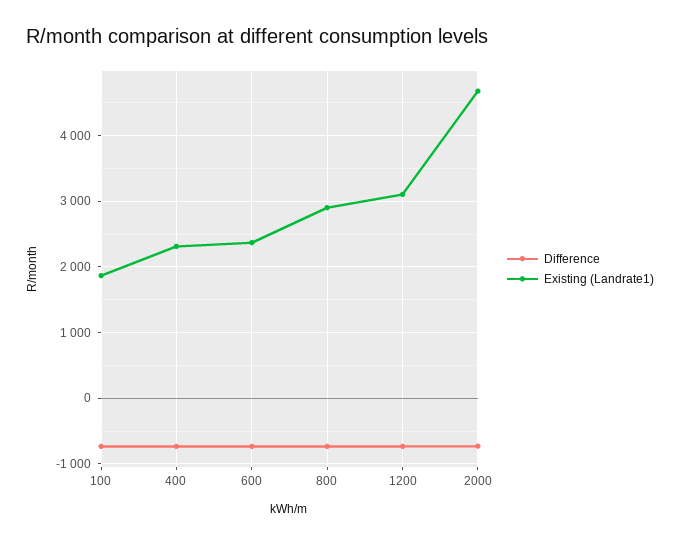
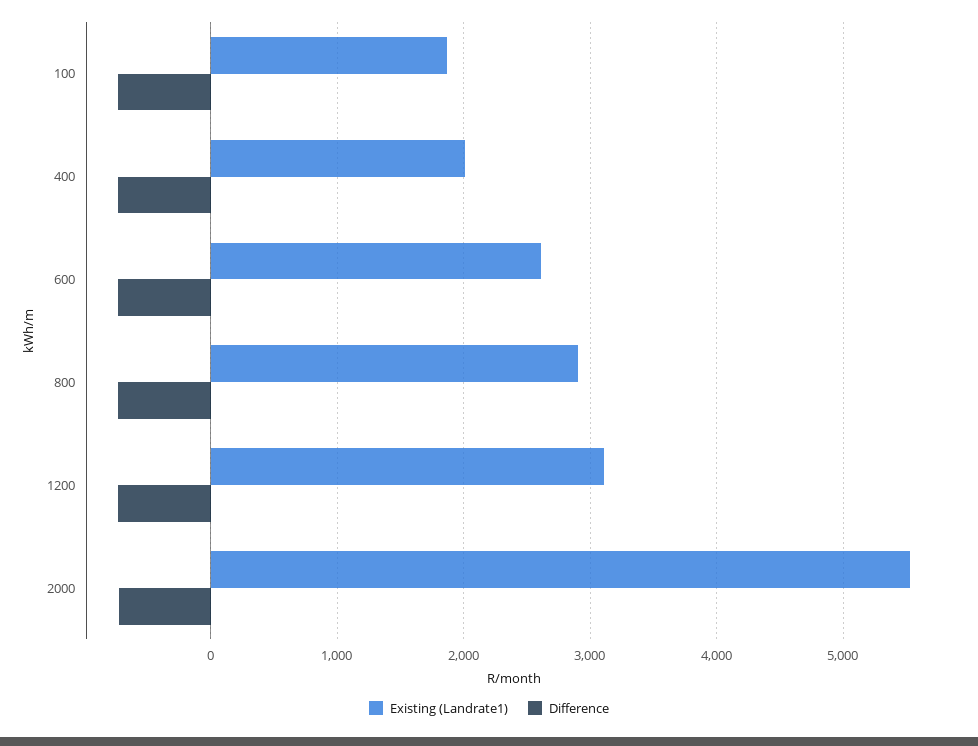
Existing (Landrate1), 400: 2300 -> 2000
Existing (Landrate1), 600: 2400 -> 2600
Existing (Landrate1), 2000: 4700 -> 5500

